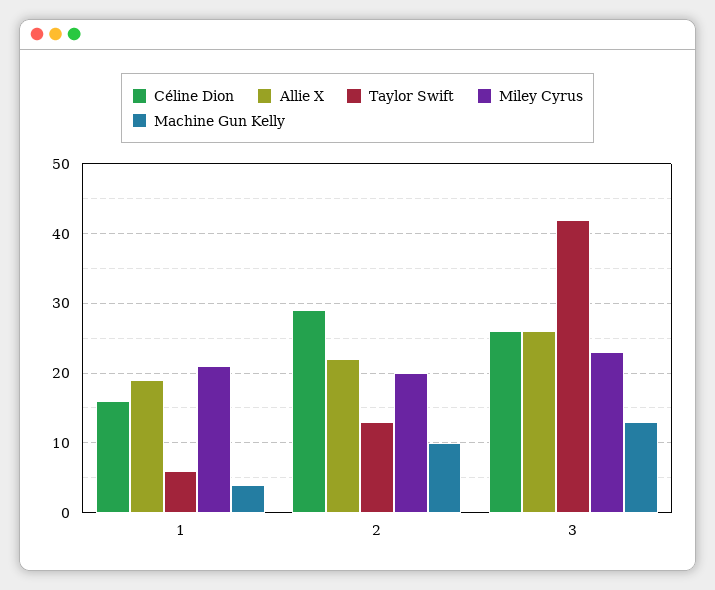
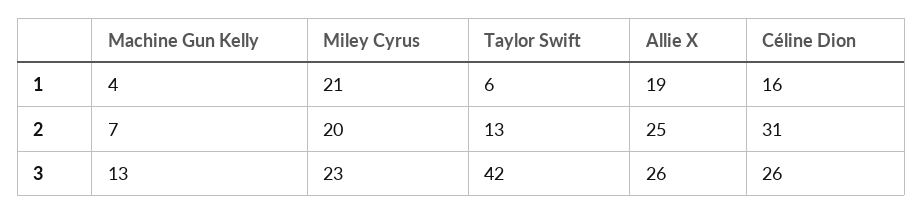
Céline Dion, 2: 29 -> 31
Allie X, 2: 22 -> 25
Machine Gun Kelly, 2: 10 -> 7

